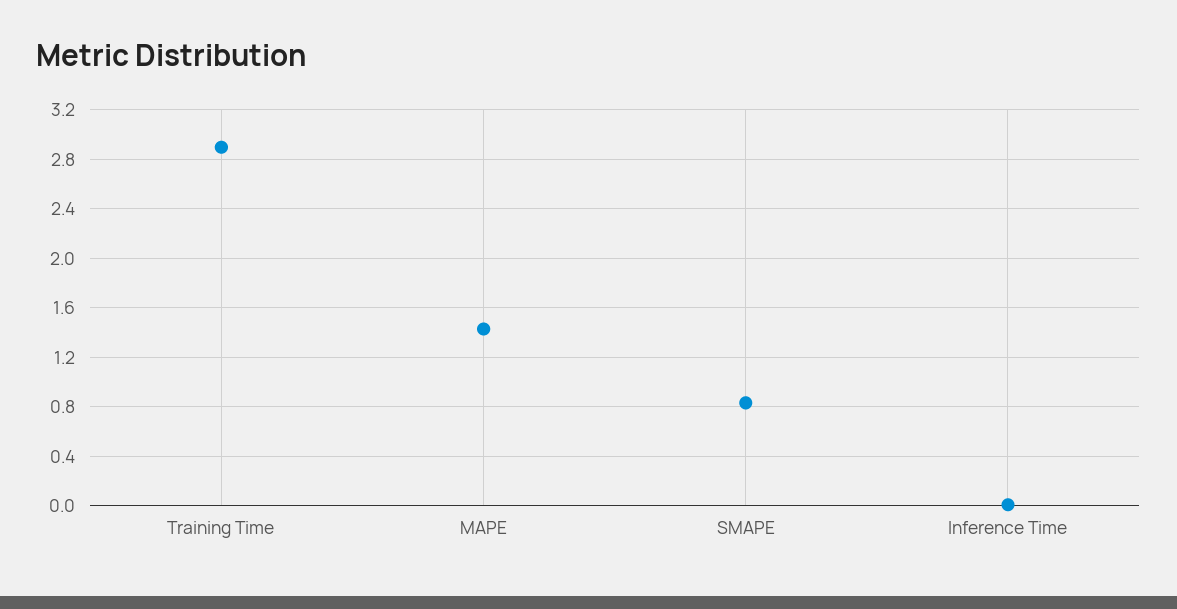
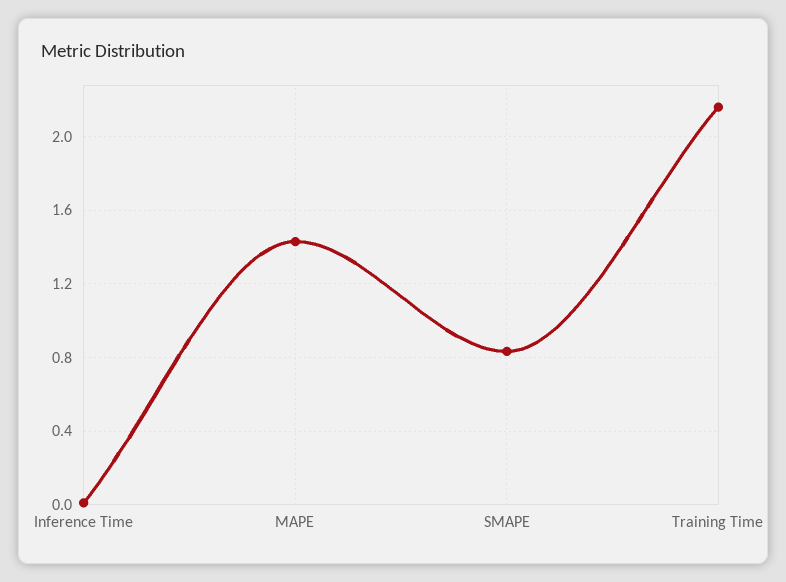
Training Time: 2.9 -> 2.15

